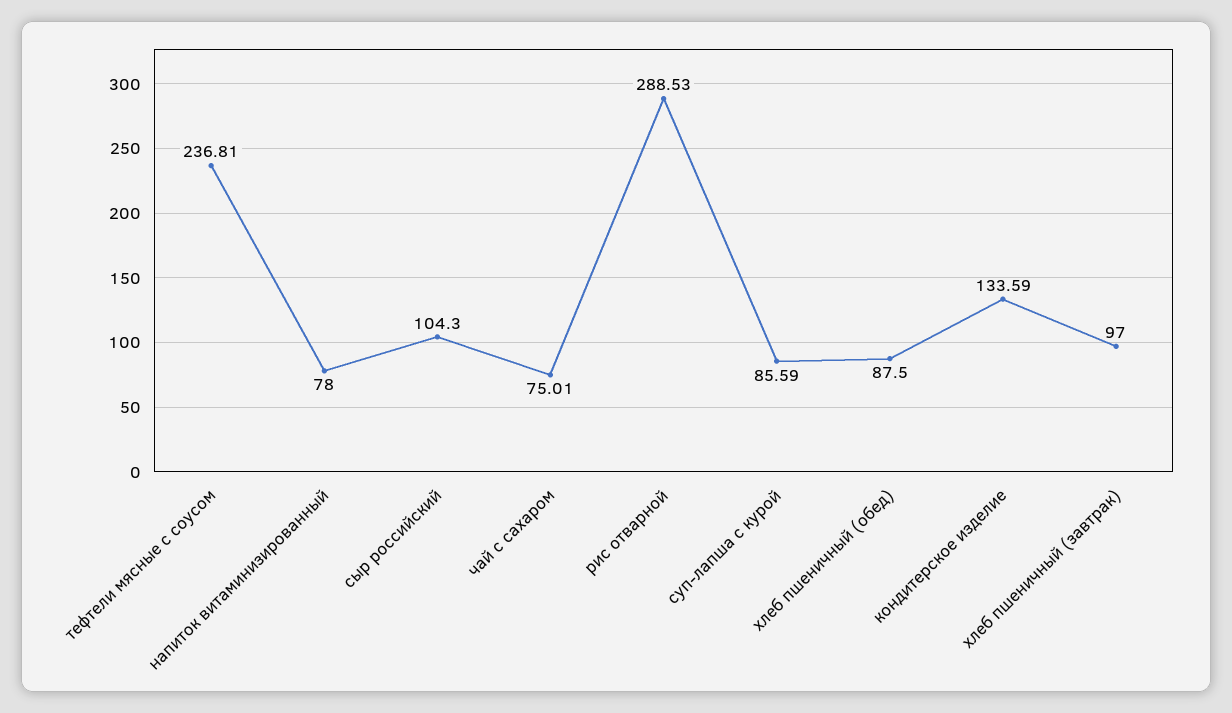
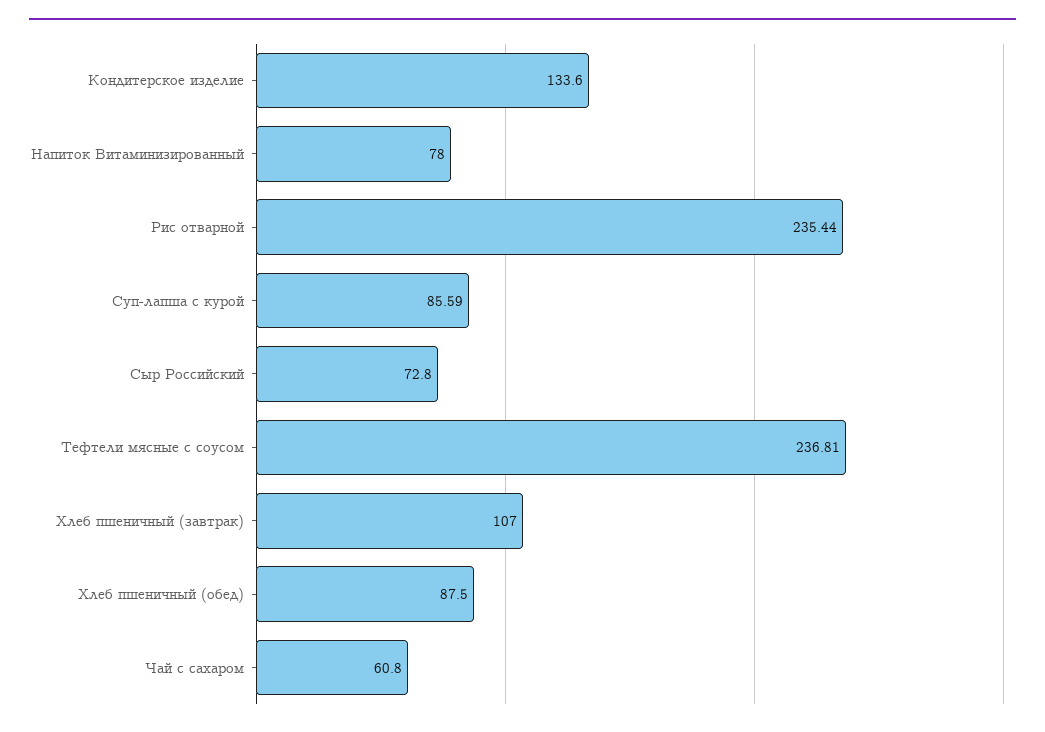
сыр российский: 104.3 -> 72.8
чай с сахаром: 75.01 -> 60.8
рис отварной: 288.53 -> 235.44
кондитерское изделие: 133.59 -> 133.6
хлеб пшеничный (завтрак): 97 -> 107

